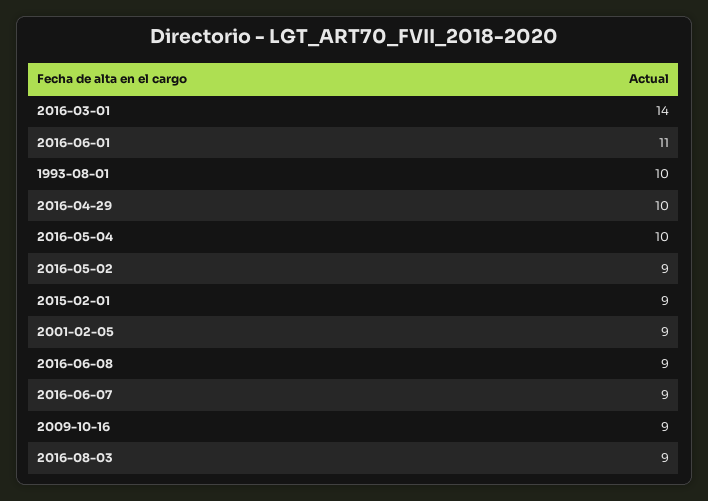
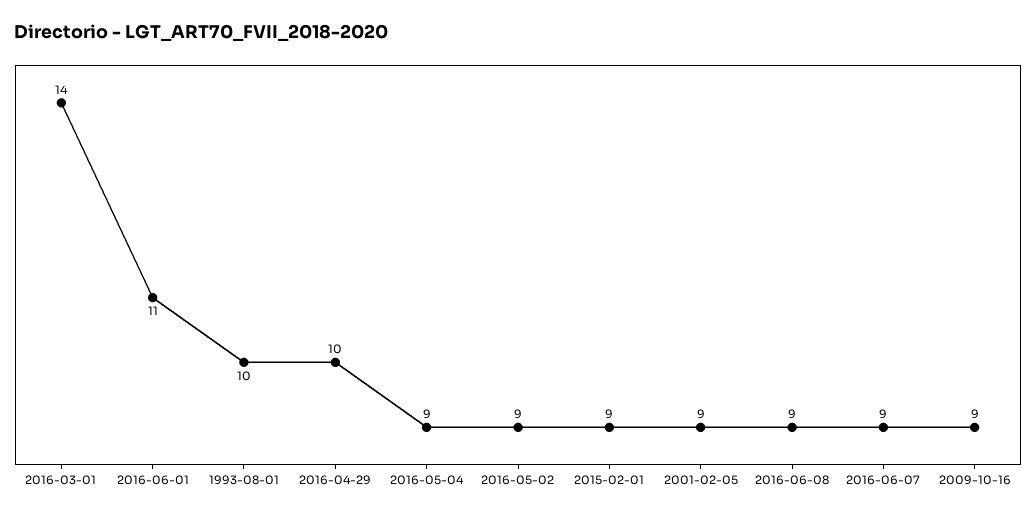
2016-05-04: 10 -> 9
2016-08-03: 9 -> none

